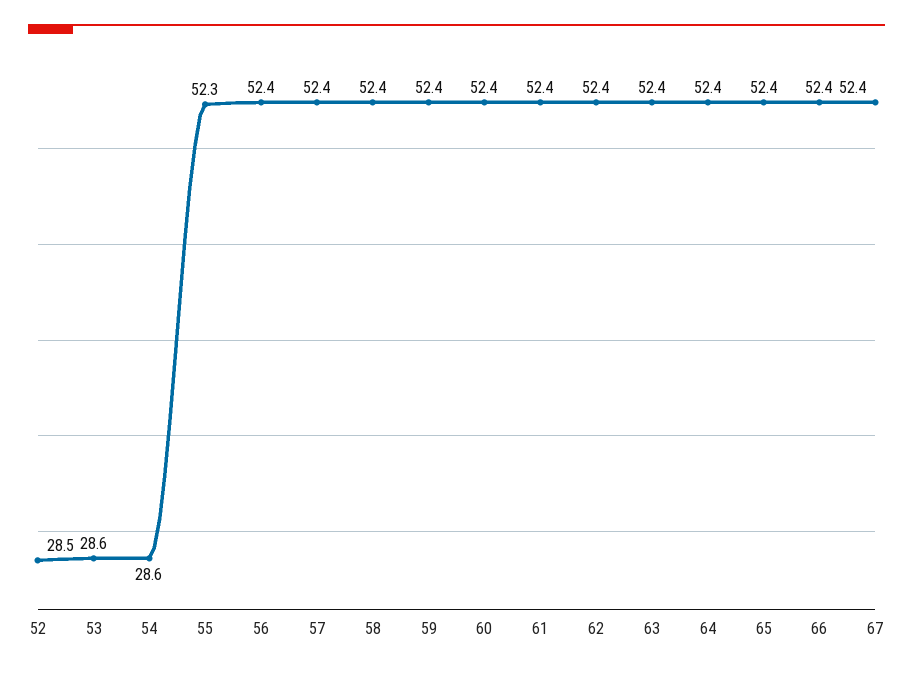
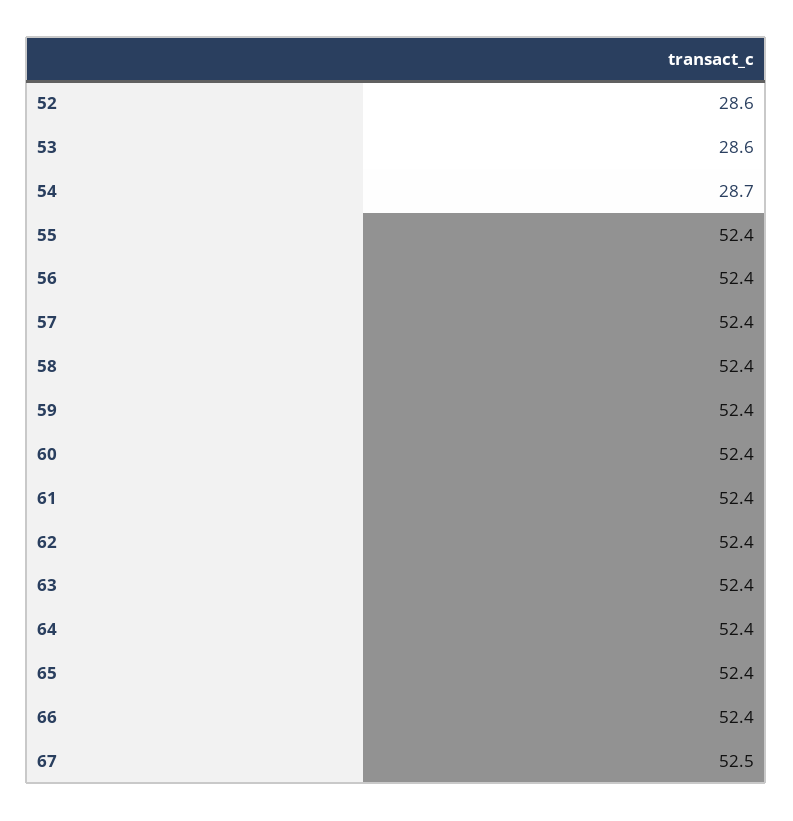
52: 28.5 -> 28.6
54: 28.6 -> 28.7
55: 52.3 -> 52.4
67: 52.4 -> 52.5

